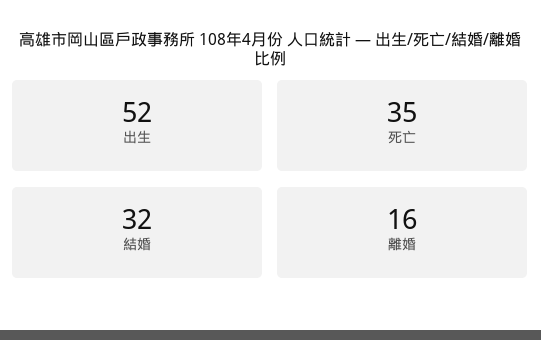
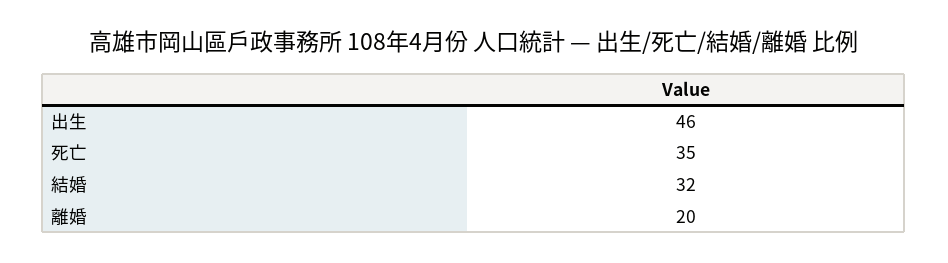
出生: 52 -> 46
離婚: 16 -> 20

